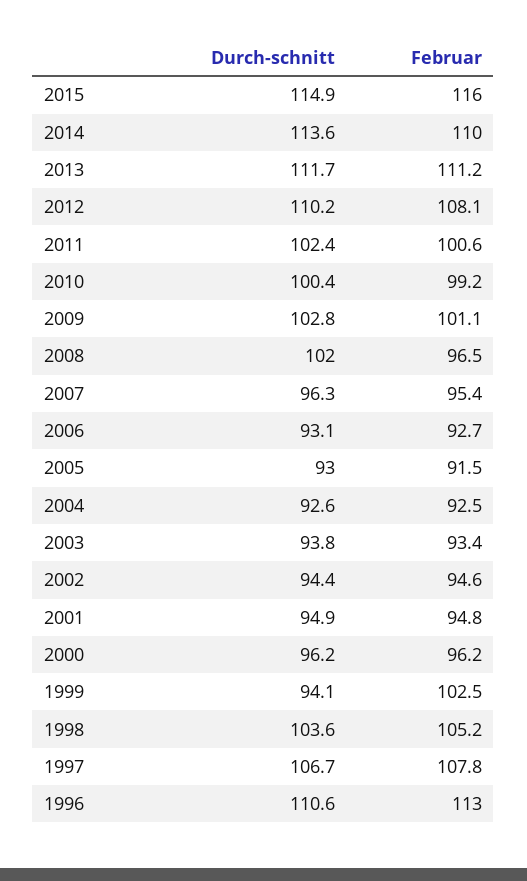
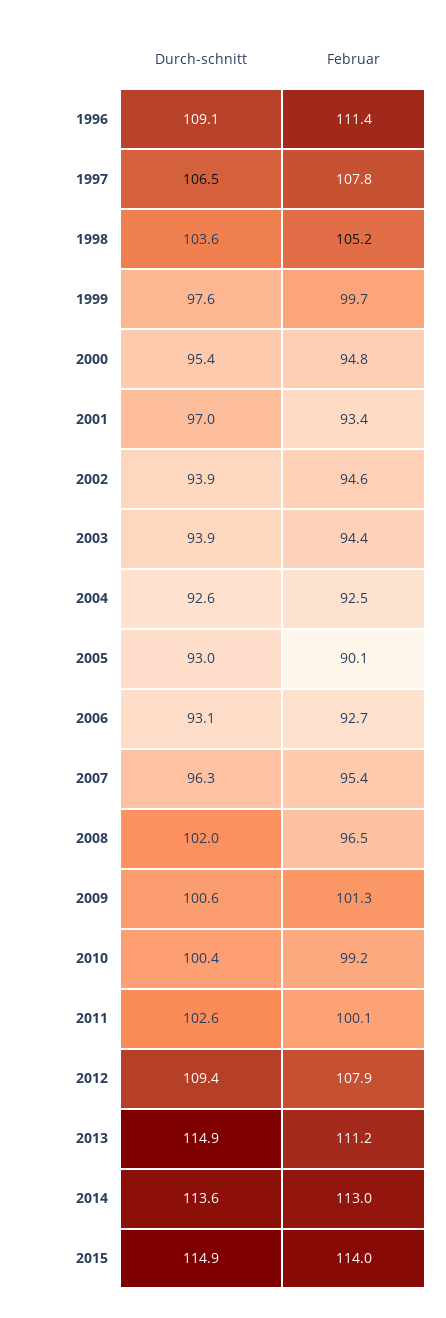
Februar, 2015: 116 -> 114
Februar, 2014: 110 -> 113
Durch-schnitt, 2013: 111.7 -> 114.9
Durch-schnitt, 2012: 110.2 -> 109.4
Februar, 2012: 108.1 -> 107.9
Durch-schnitt, 2011: 102.4 -> 102.6
Februar, 2011: 100.6 -> 100.1
Durch-schnitt, 2009: 102.8 -> 100.6
Februar, 2009: 101.1 -> 101.3
Februar, 2005: 91.5 -> 90.1
Durch-schnitt, 2003: 93.8 -> 93.9
Februar, 2003: 93.4 -> 94.4
Durch-schnitt, 2002: 94.4 -> 93.9
Durch-schnitt, 2001: 94.9 -> 97
Februar, 2001: 94.8 -> 93.4
Durch-schnitt, 2000: 96.2 -> 95.4
Februar, 2000: 96.2 -> 94.8
Durch-schnitt, 1999: 94.1 -> 97.6
Februar, 1999: 102.5 -> 99.7
Durch-schnitt, 1997: 106.7 -> 106.5
Durch-schnitt, 1996: 110.6 -> 109.1
Februar, 1996: 113 -> 111.4

